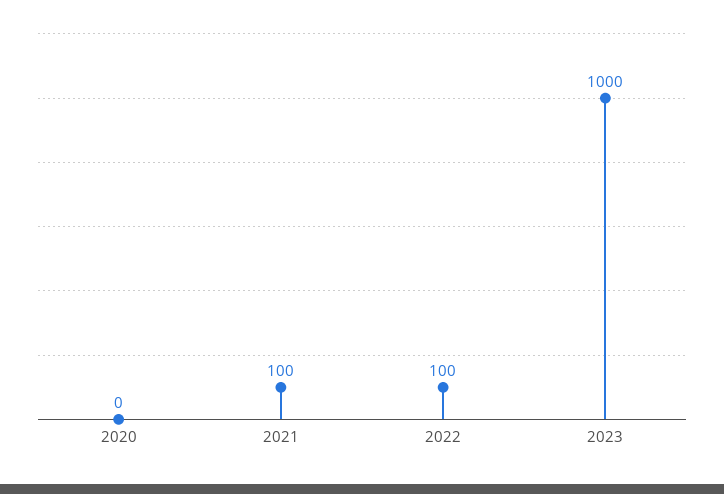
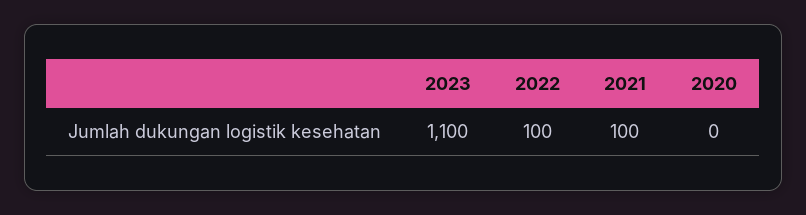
2023: 1000 -> 1100

